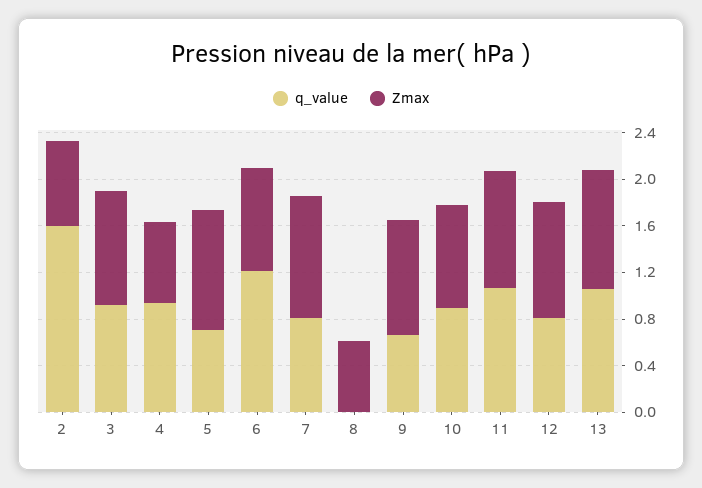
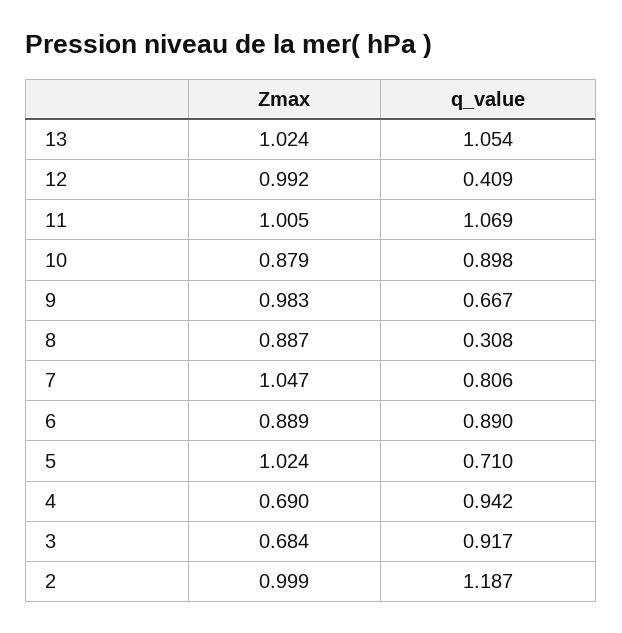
q_value, 2: 1.6 -> 1.187
Zmax, 2: 0.7 -> 0.999
Zmax, 3: 1 -> 0.684
q_value, 6: 1.2 -> 0.89
q_value, 8: 0 -> 0.308
Zmax, 8: 0.6 -> 0.887
q_value, 12: 0.8 -> 0.409

